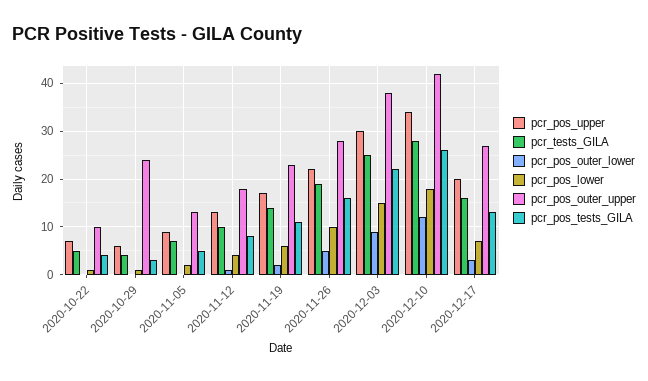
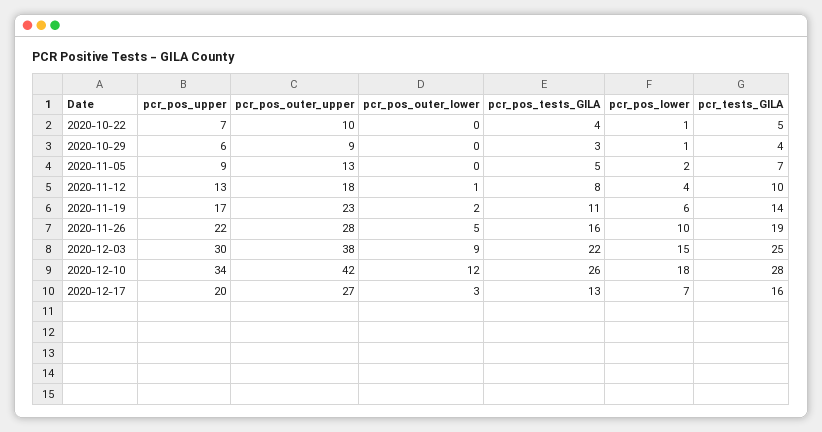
pcr_pos_outer_upper, 2020-10-29: 25 -> 9

